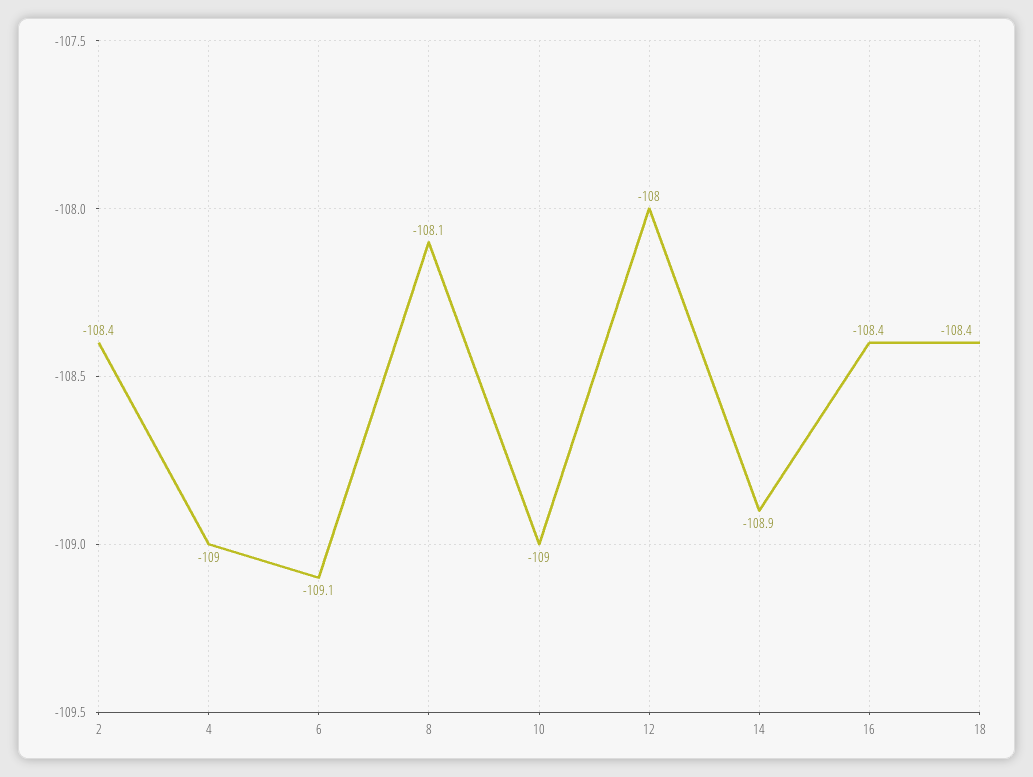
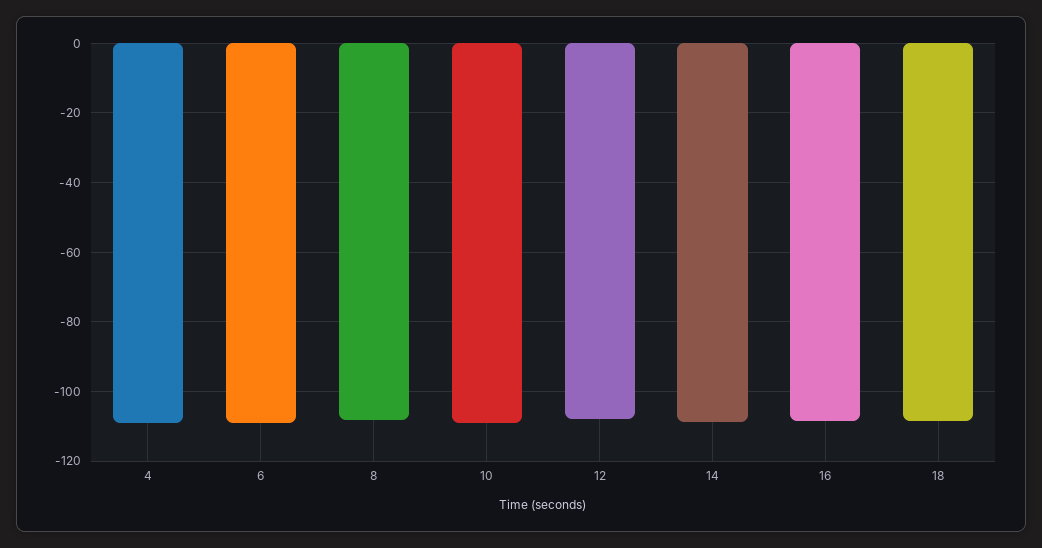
2: -108.4 -> none

